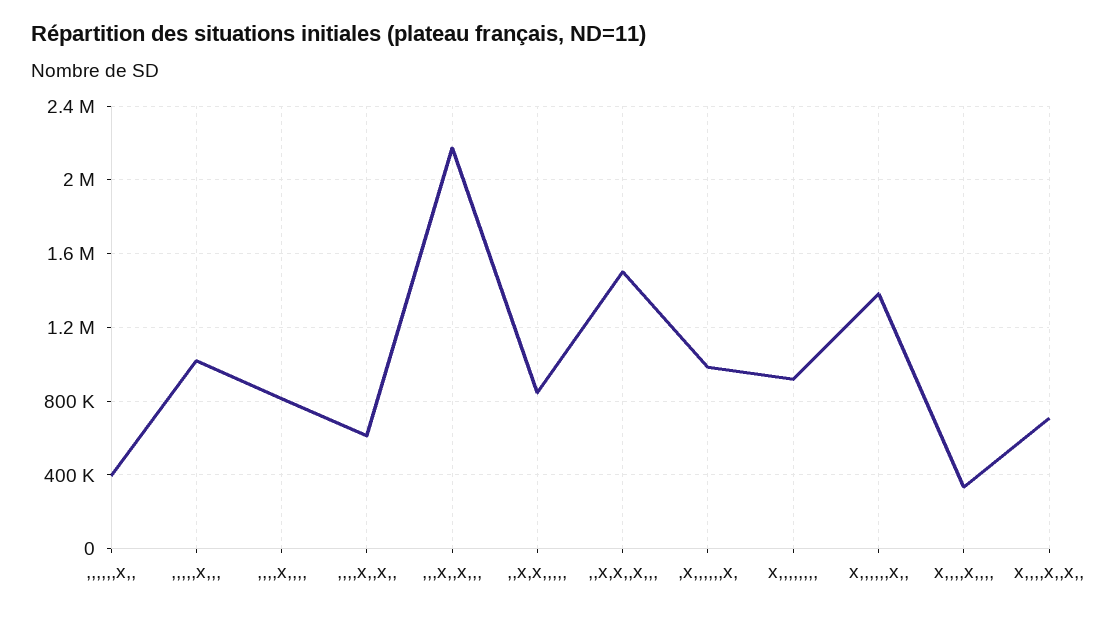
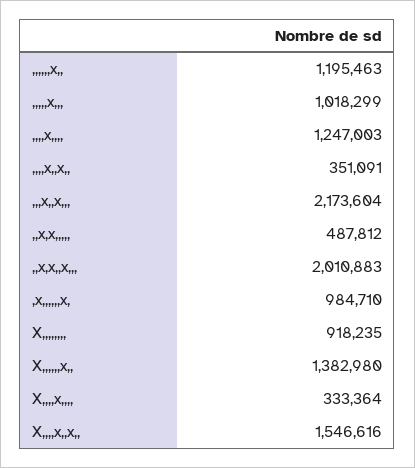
,,,,,,x,,: 400000 -> 1195463
,,,,x,,,,: 800000 -> 1247003
,,,,x,,x,,: 600000 -> 351091
,,x,x,,,,,: 850000 -> 487812
,,x,x,,x,,,: 1500000 -> 2010883
x,,,,x,,x,,: 700000 -> 1546616

